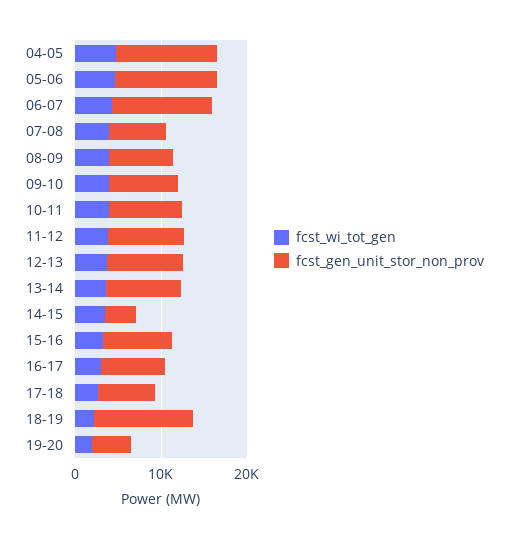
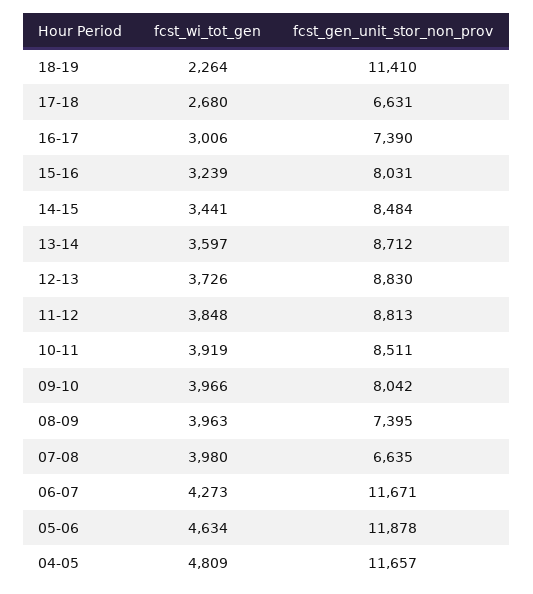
fcst_gen_unit_stor_non_prov, 14-15: 4000 -> 8484
fcst_wi_tot_gen, 19-20: 2000 -> none
fcst_gen_unit_stor_non_prov, 19-20: 4000 -> none

